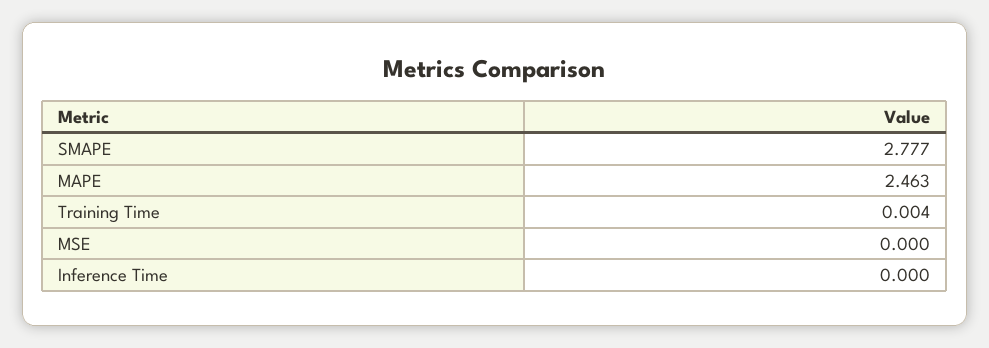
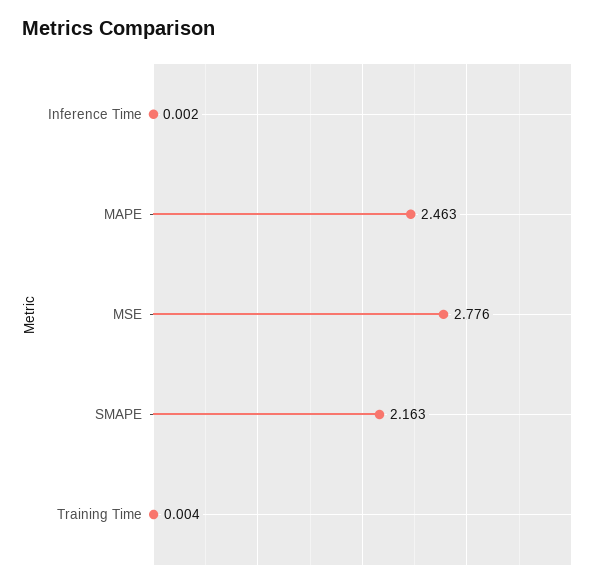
SMAPE: 2.777 -> 2.163
MSE: 0 -> 2.776
Inference Time: 0 -> 0.002

